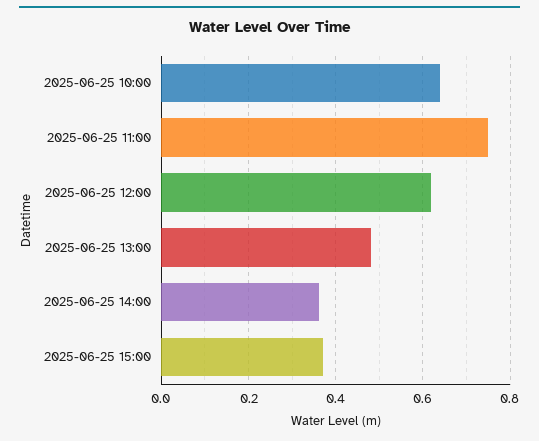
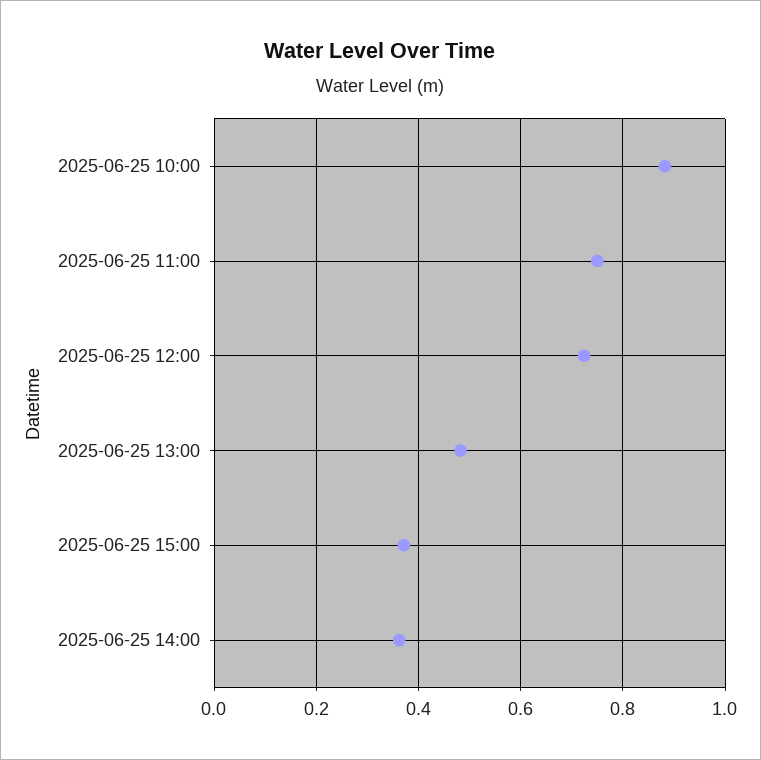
2025-06-25 10:00: 0.64 -> 0.88
2025-06-25 12:00: 0.62 -> 0.72

